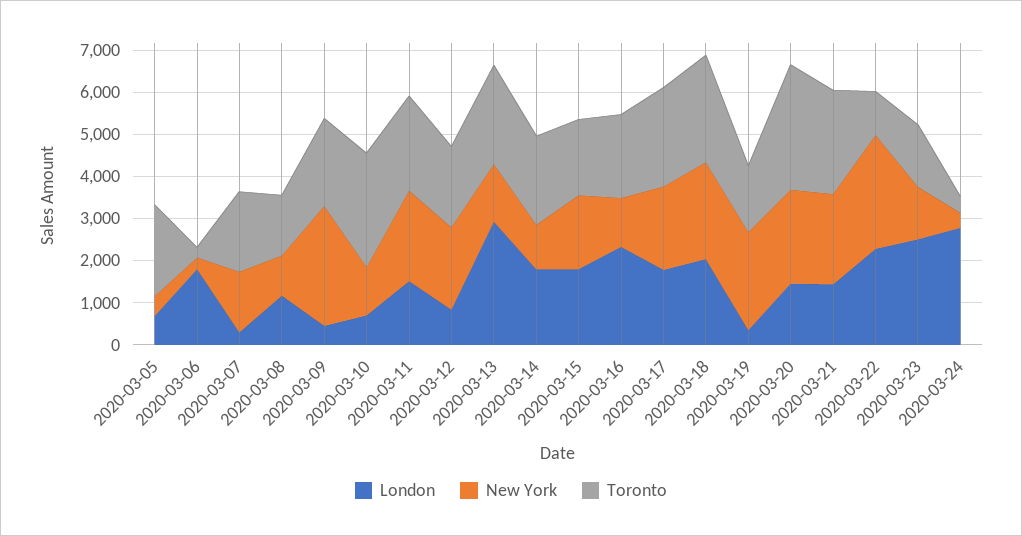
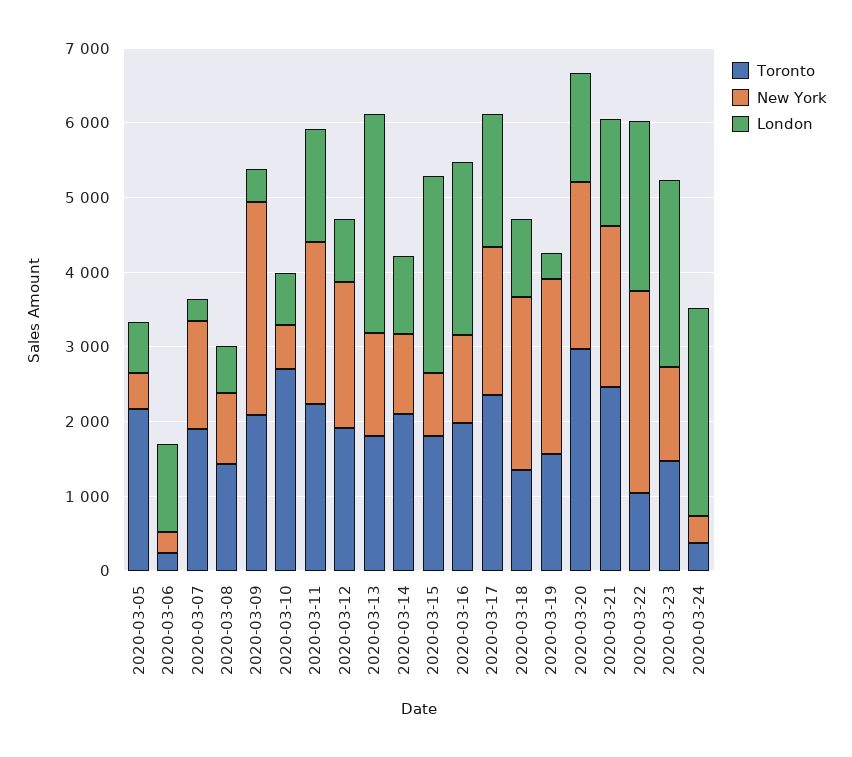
London, 2020-03-06: 1800 -> 1200
London, 2020-03-08: 1200 -> 600
New York, 2020-03-10: 1200 -> 600
Toronto, 2020-03-13: 2400 -> 1800
London, 2020-03-14: 1800 -> 1000
London, 2020-03-15: 1800 -> 2600
New York, 2020-03-15: 1800 -> 800
London, 2020-03-18: 2000 -> 1000
Toronto, 2020-03-18: 2600 -> 1400

